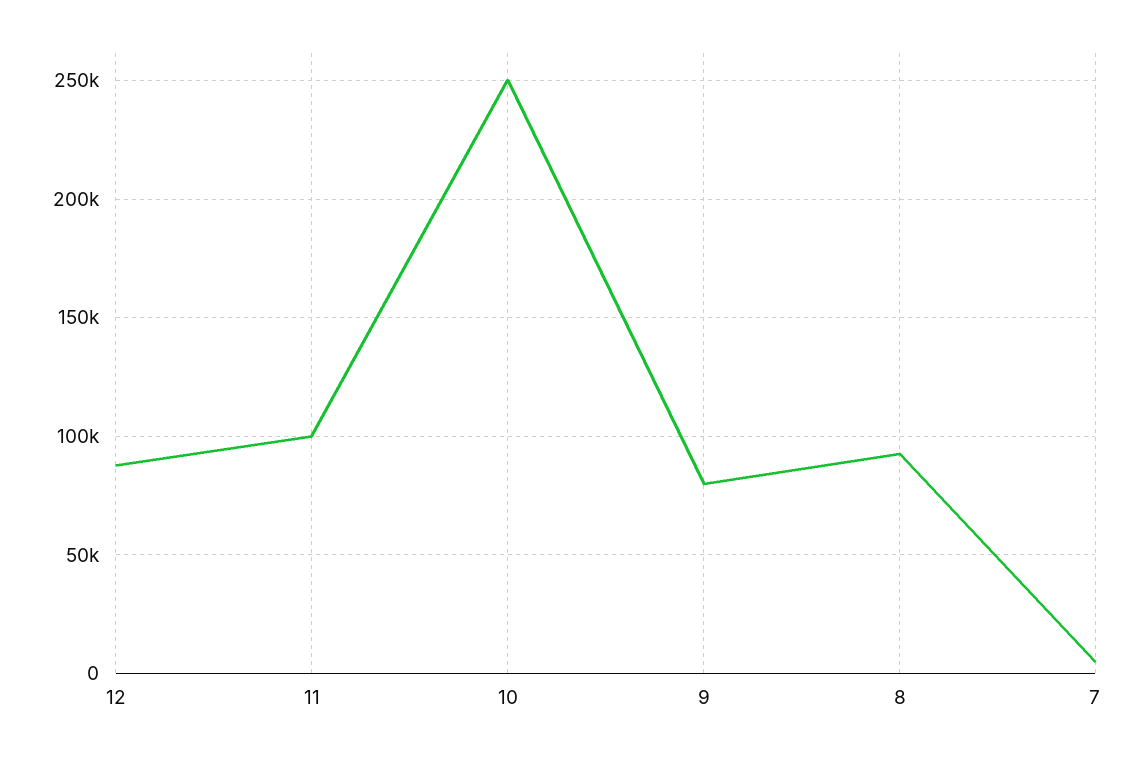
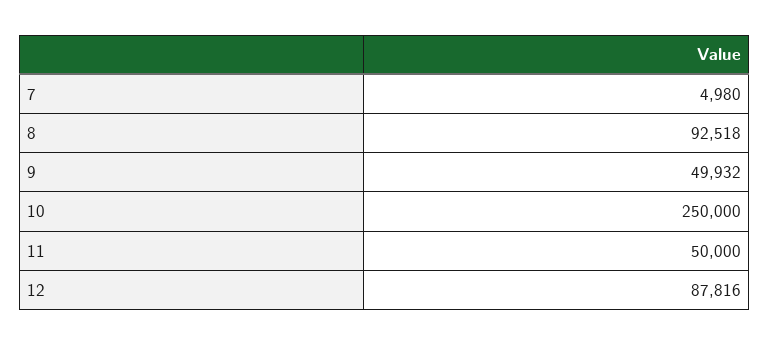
11: 100000 -> 50000
9: 80000 -> 49932

